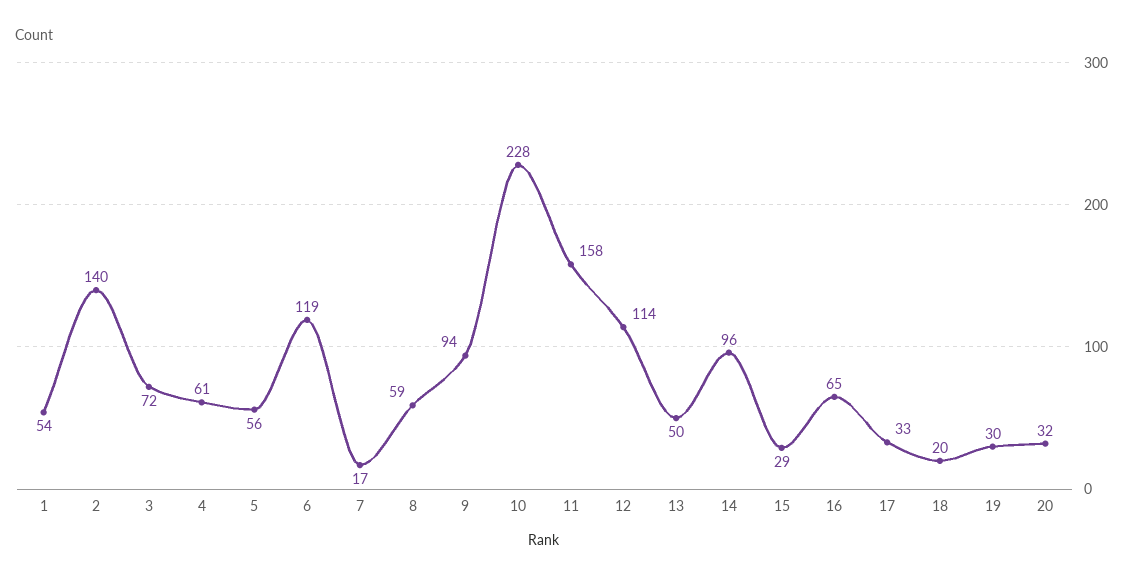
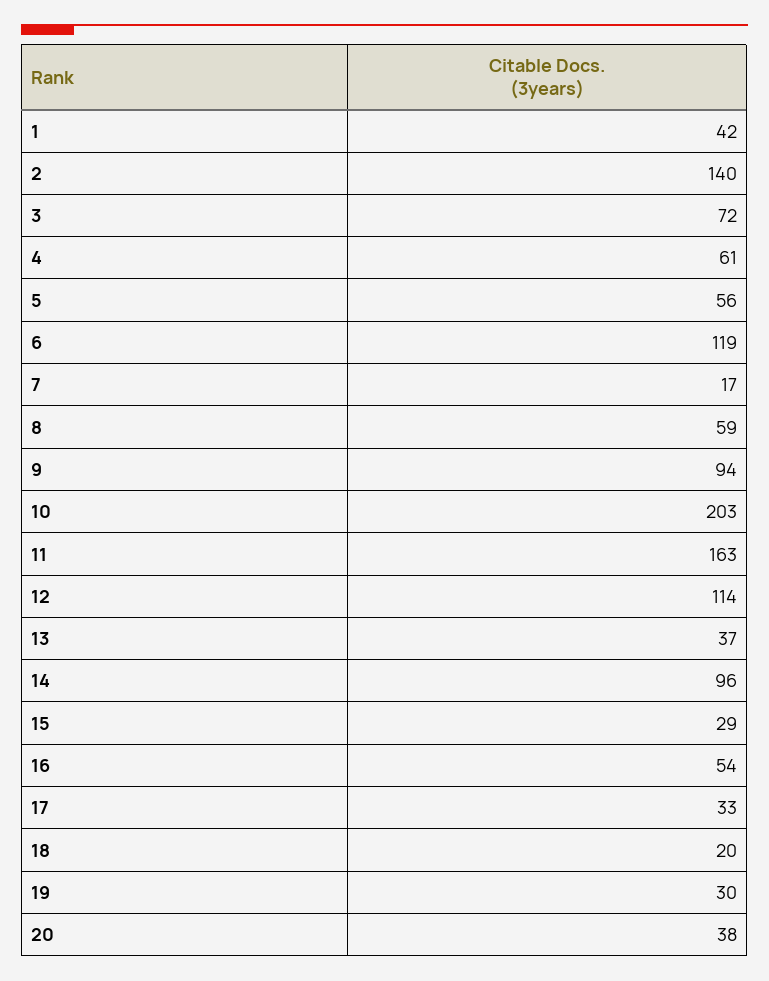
1: 54 -> 42
10: 228 -> 203
11: 158 -> 163
13: 50 -> 37
16: 65 -> 54
20: 32 -> 38

